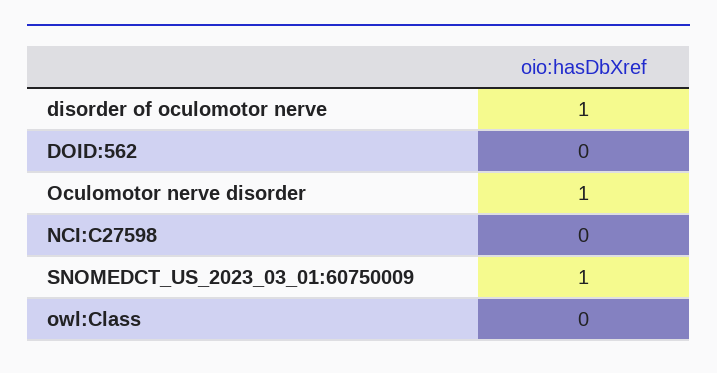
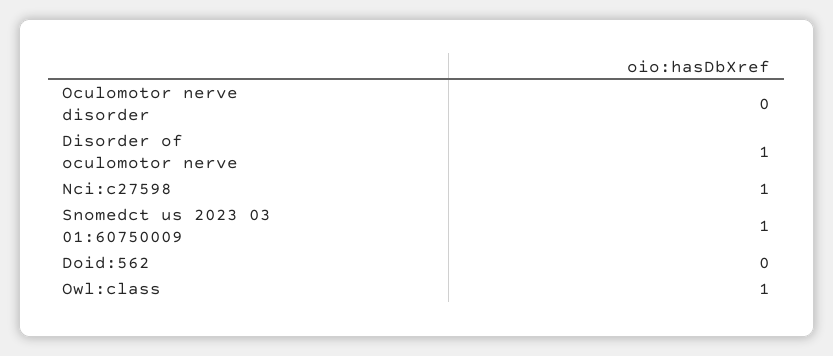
Oculomotor nerve disorder: 1 -> 0
NCI:C27598: 0 -> 1
owl:Class: 0 -> 1

